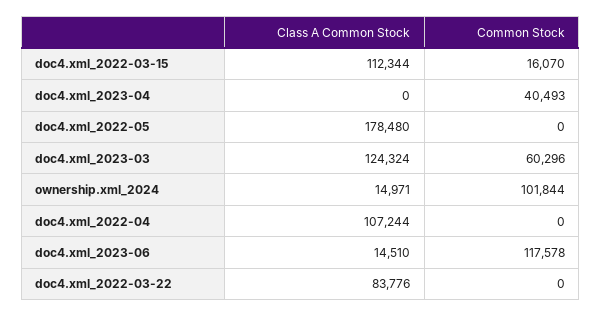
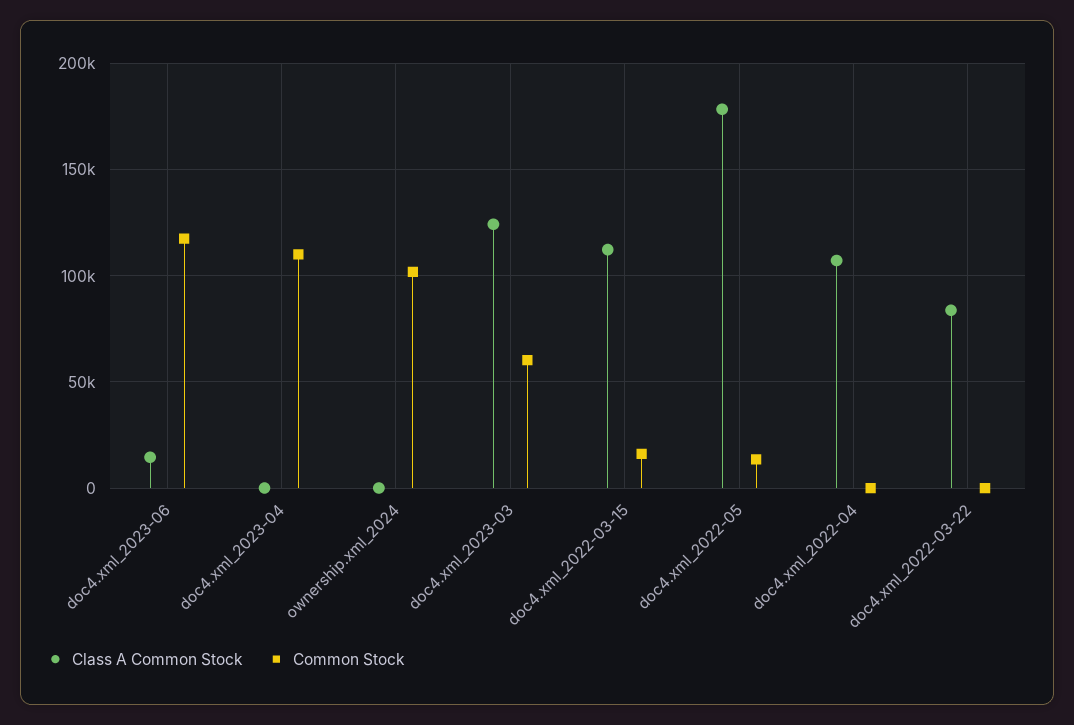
Common Stock, doc4.xml_2023-04: 40493 -> 110000
Common Stock, doc4.xml_2022-05: 0 -> 15000
Class A Common Stock, ownership.xml_2024: 14971 -> 0

